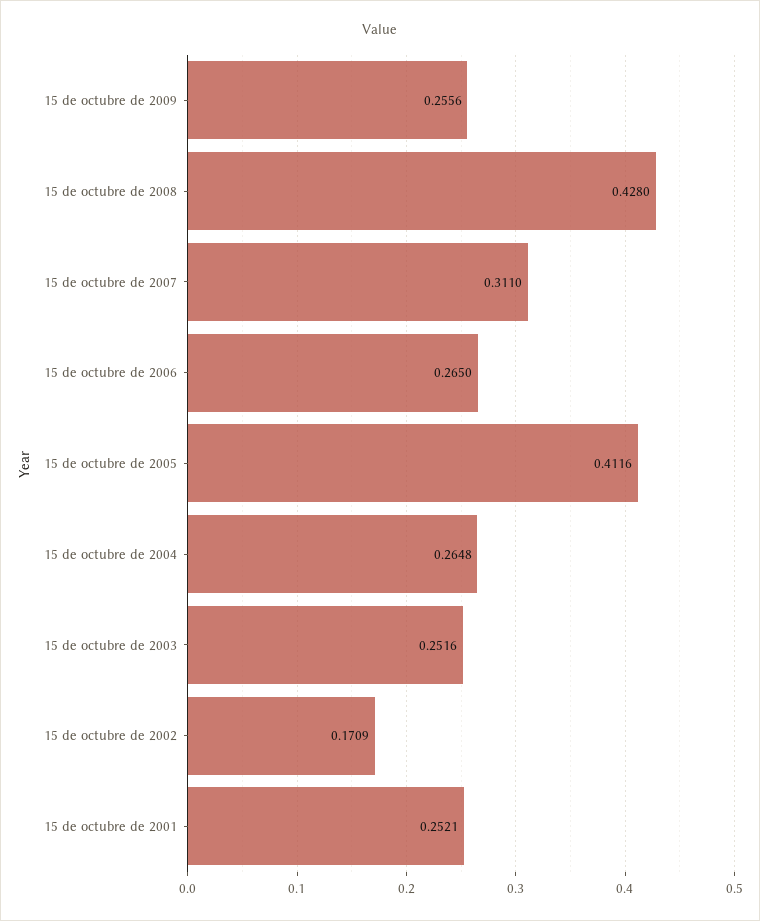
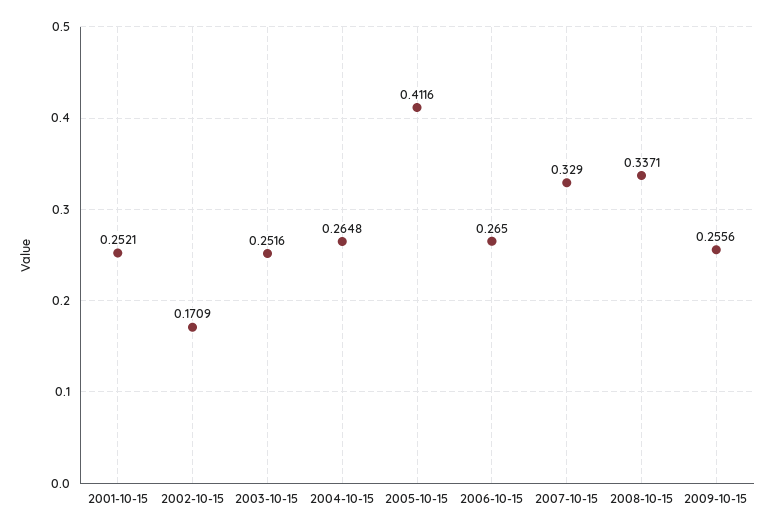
15 de octubre de 2008: 0.428 -> 0.3371
15 de octubre de 2007: 0.311 -> 0.329

